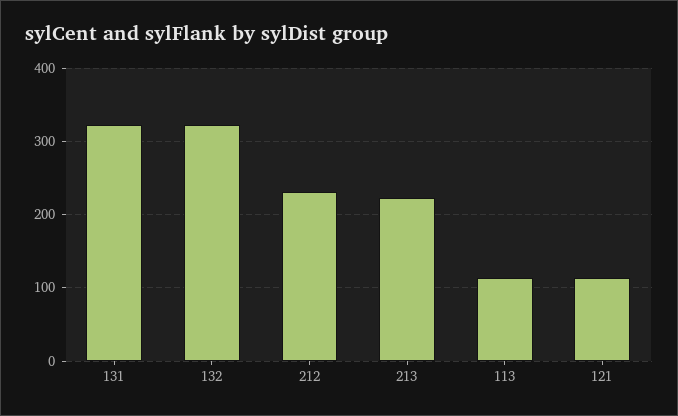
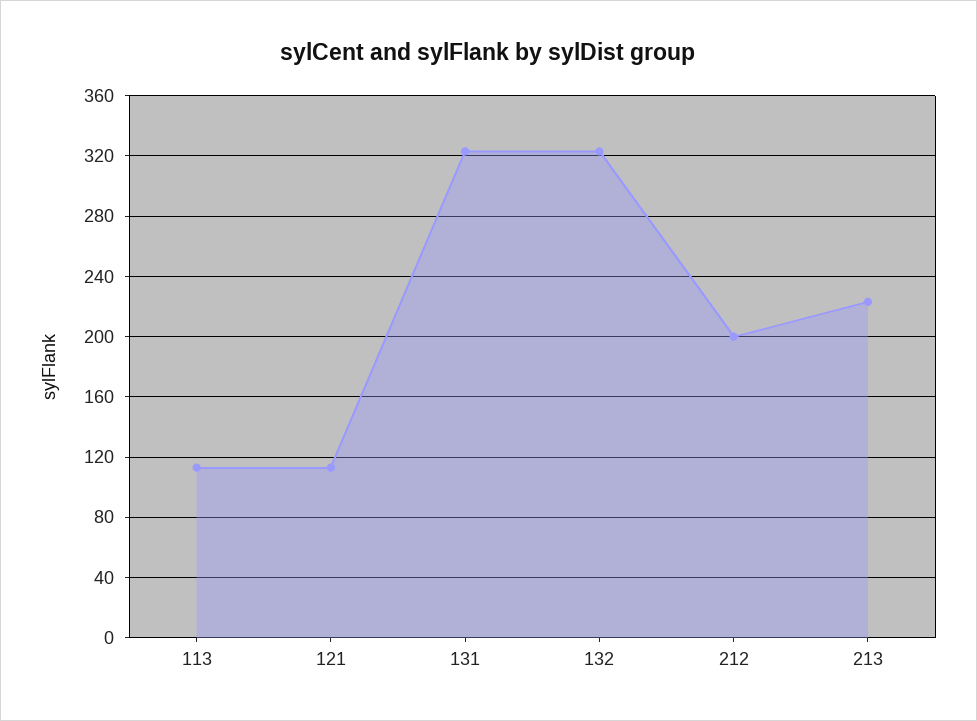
212: 230 -> 200

